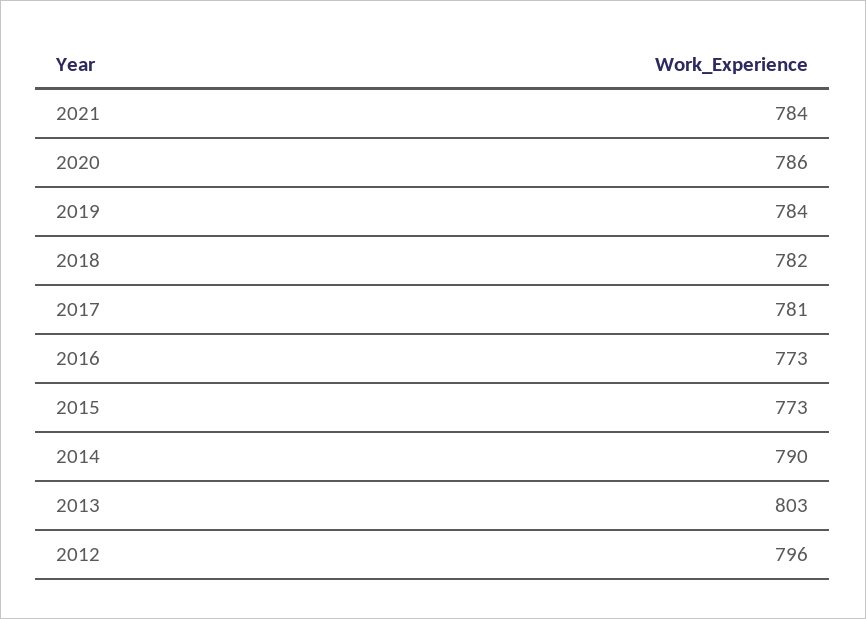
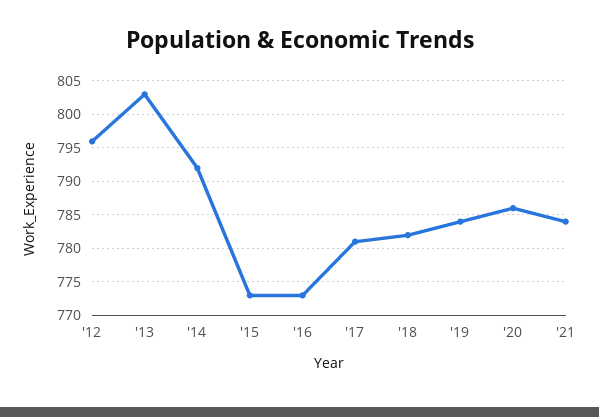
2014: 790 -> 792

